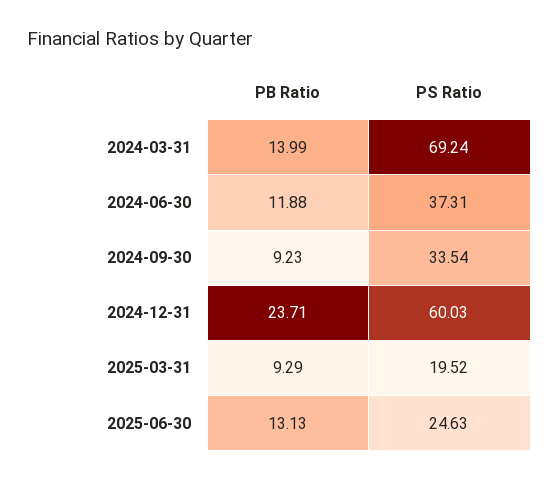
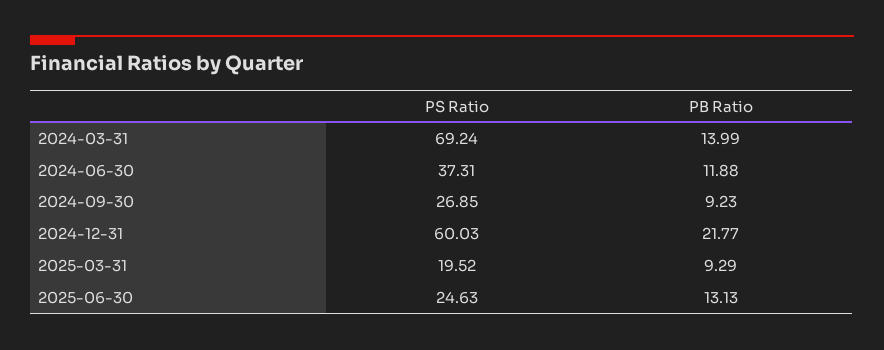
PS Ratio, 2024-09-30: 33.54 -> 26.85
PB Ratio, 2024-12-31: 23.71 -> 21.77

